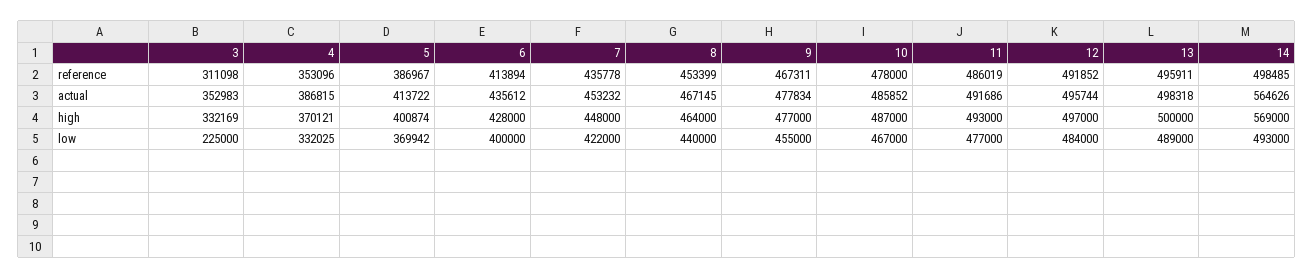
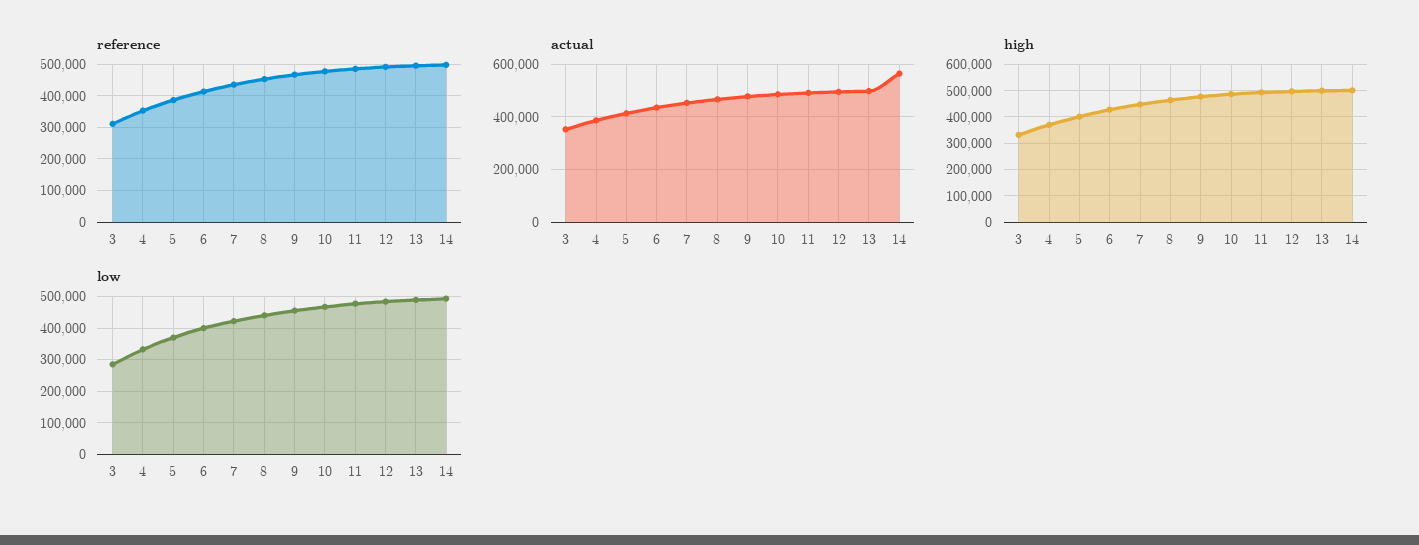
high, 14: 569000 -> 500000
low, 3: 225000 -> 280000

